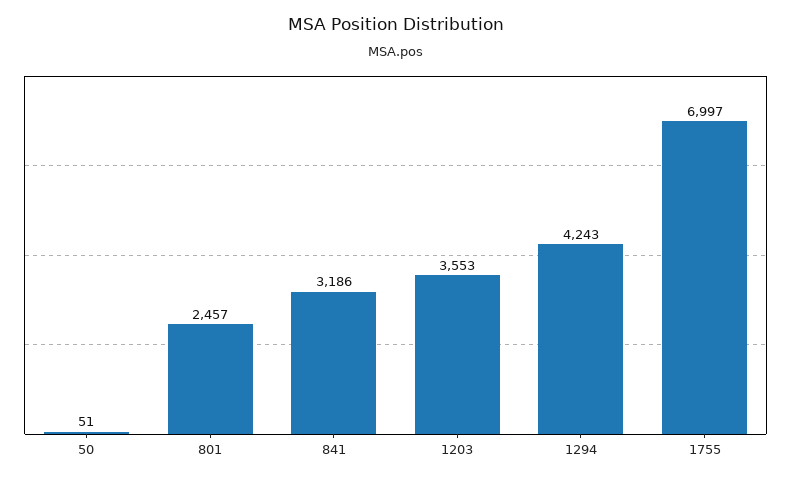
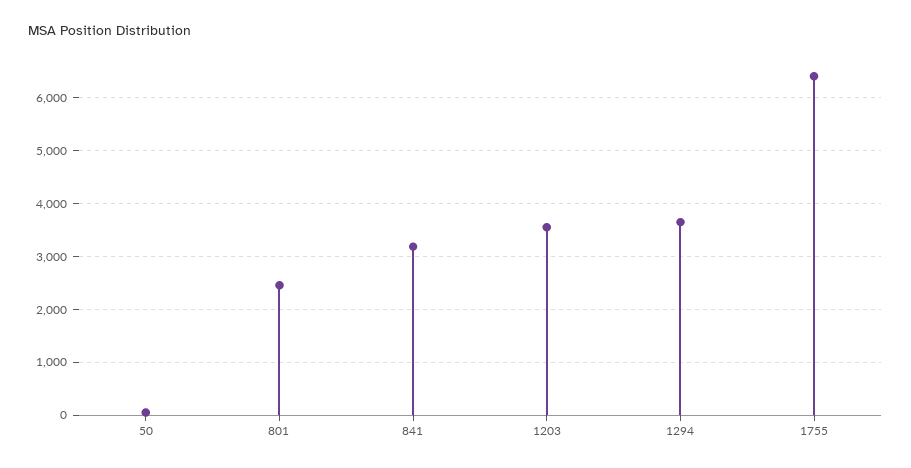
1294: 4243 -> 3600
1755: 6997 -> 6400

